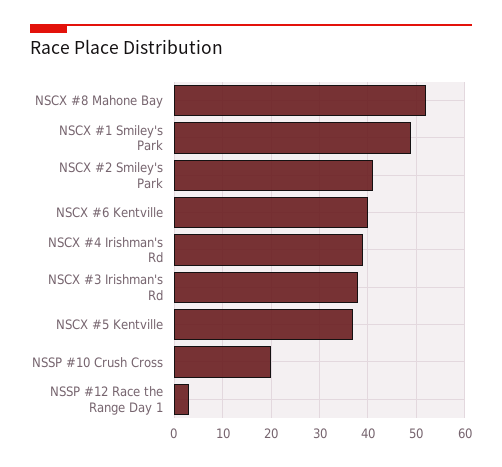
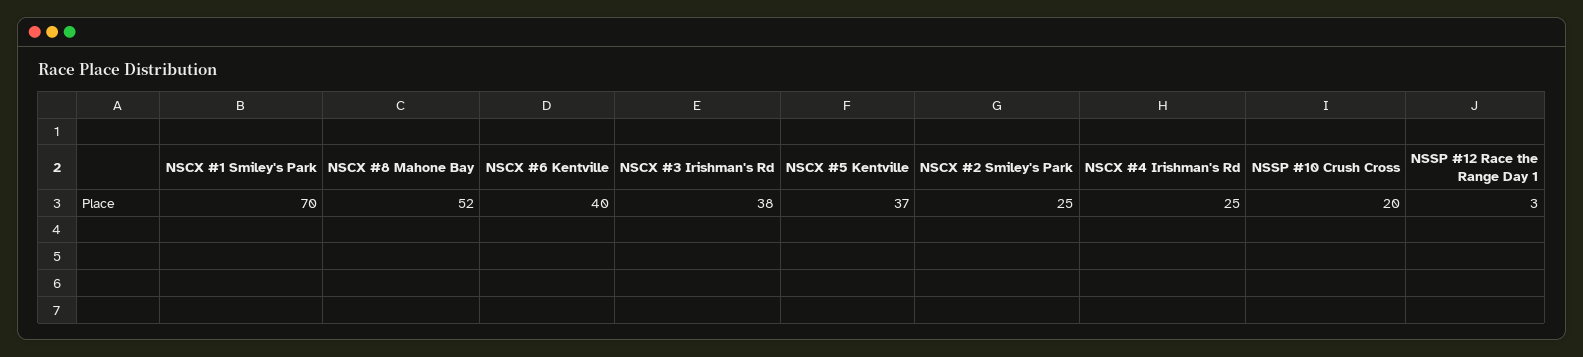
NSCX #1 Smiley's Park: 50 -> 70
NSCX #2 Smiley's Park: 40 -> 25
NSCX #4 Irishman's Rd: 40 -> 25

